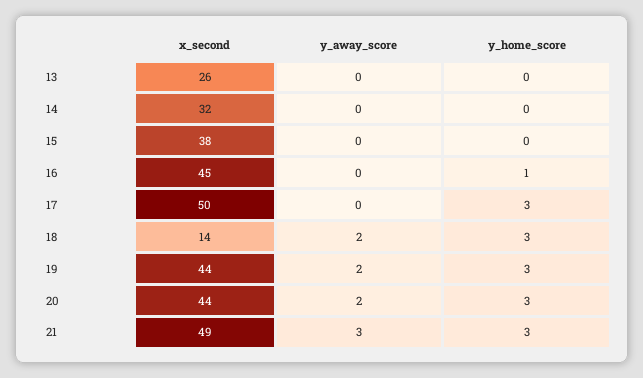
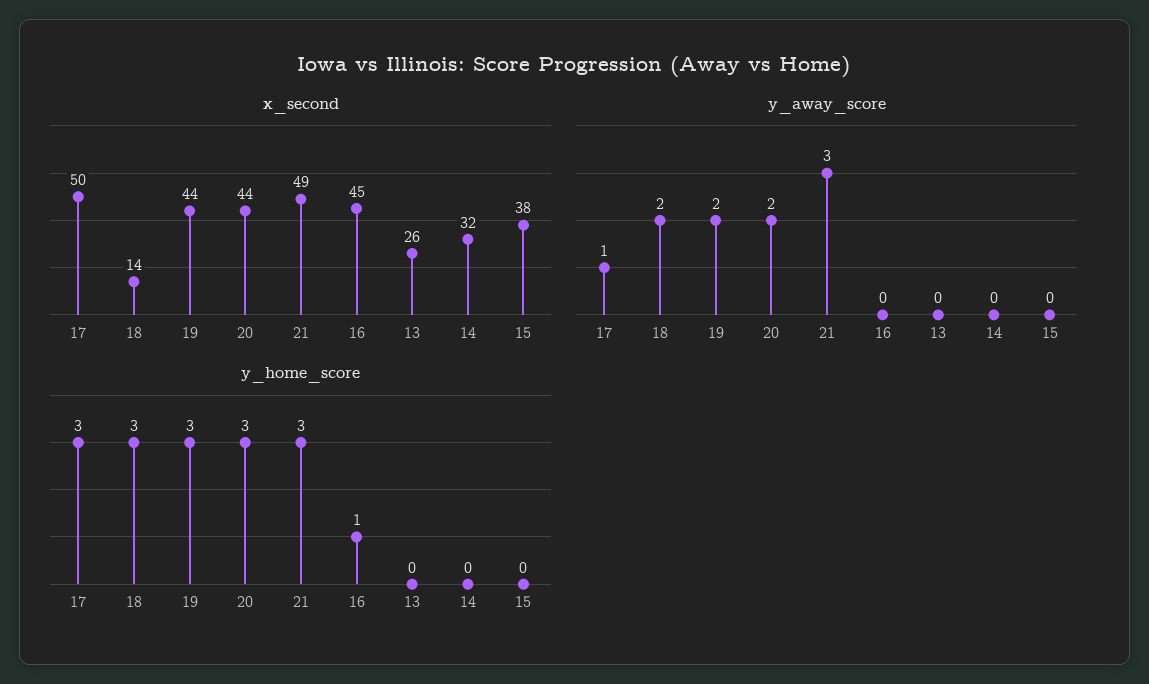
y_away_score, 17: 0 -> 1

